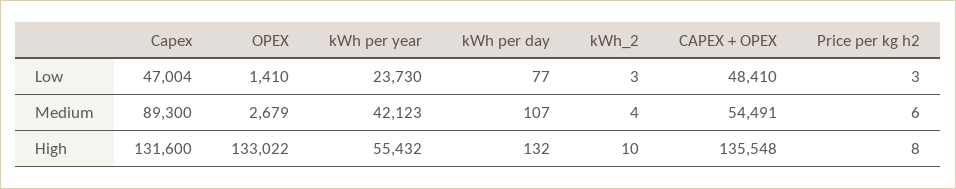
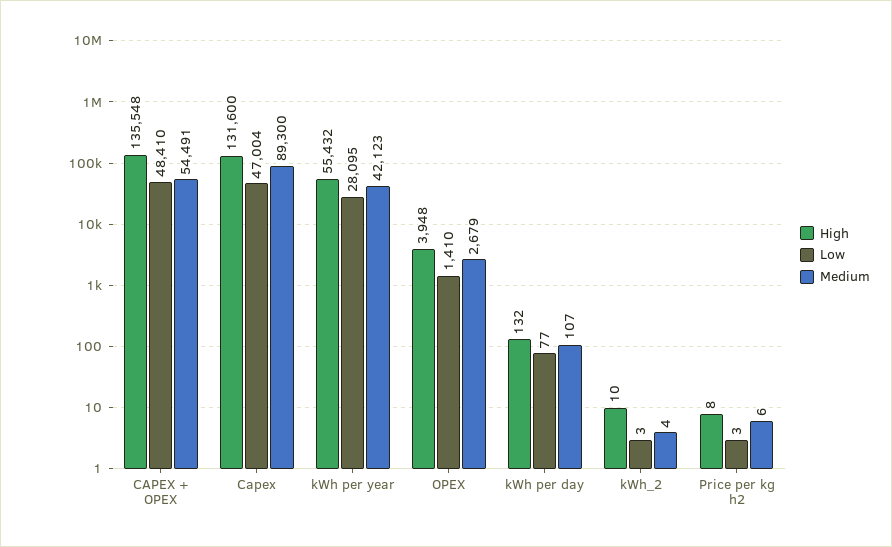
Low, kWh per year: 23730 -> 28095
High, OPEX: 133022 -> 3948

